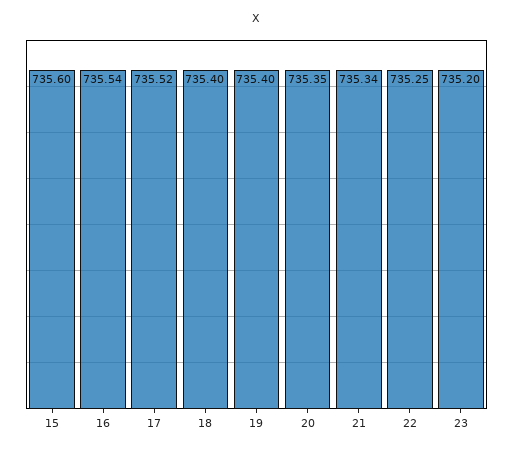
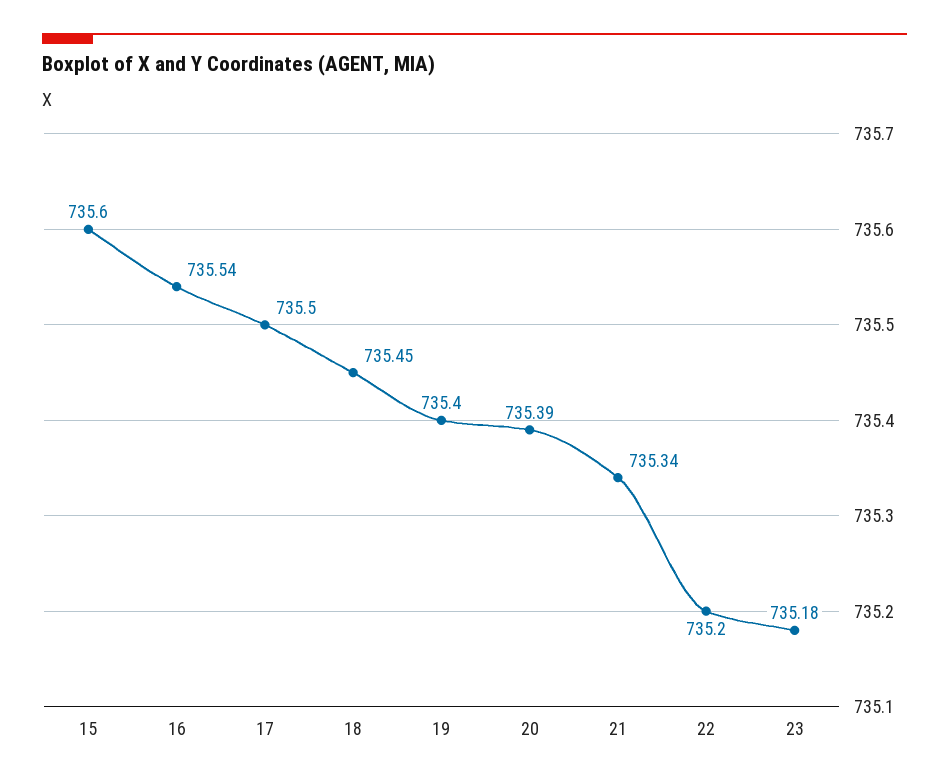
17: 735.52 -> 735.5
18: 735.4 -> 735.45
20: 735.35 -> 735.39
22: 735.25 -> 735.2
23: 735.2 -> 735.18

